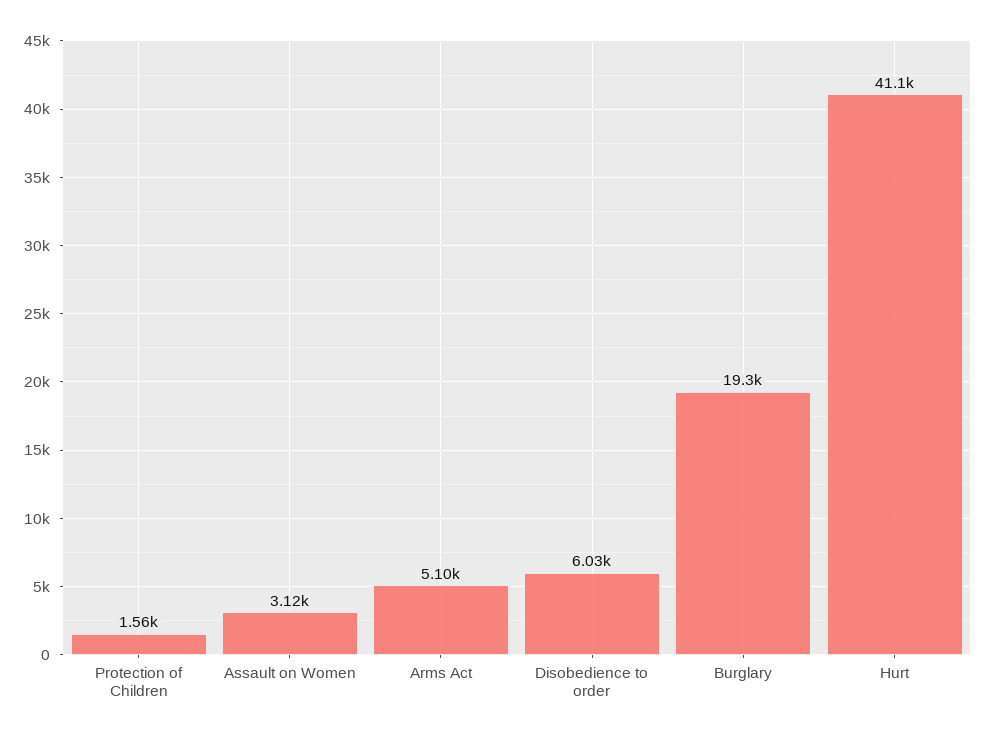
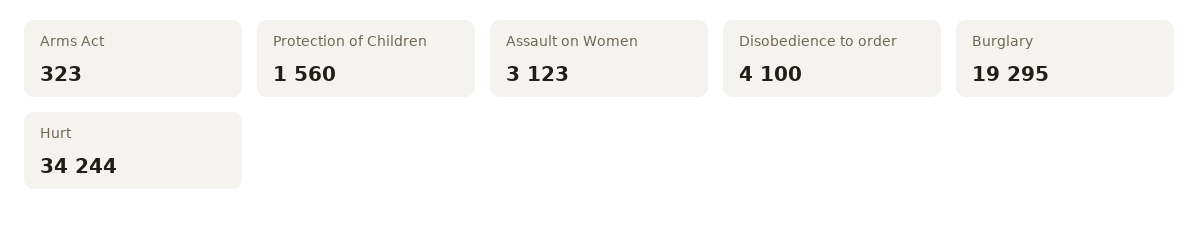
Arms Act: 5100 -> 323
Disobedience to order: 6030 -> 4100
Hurt: 41100 -> 34244

